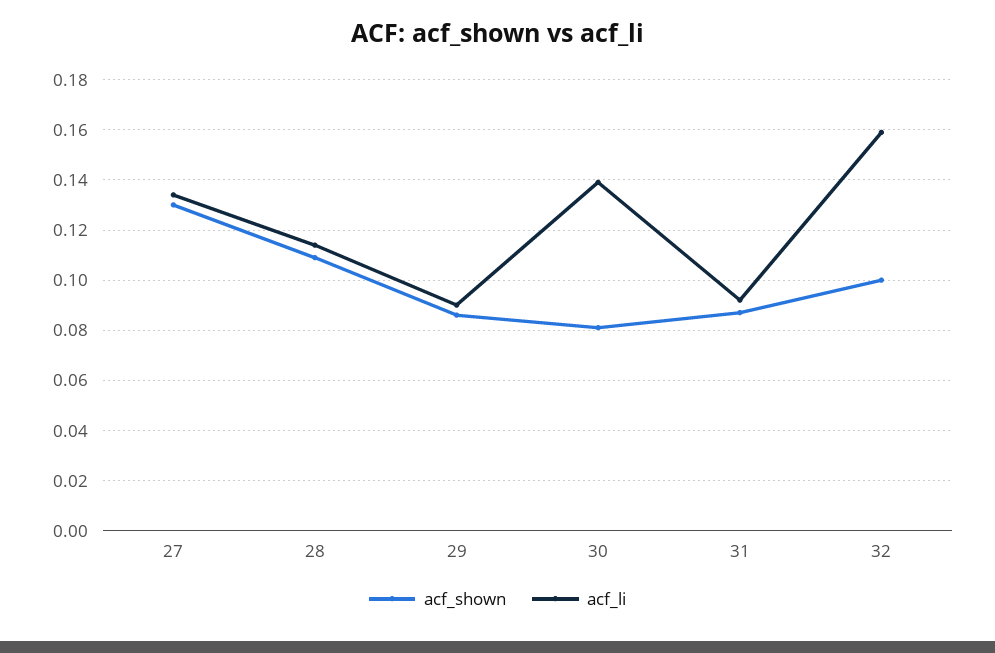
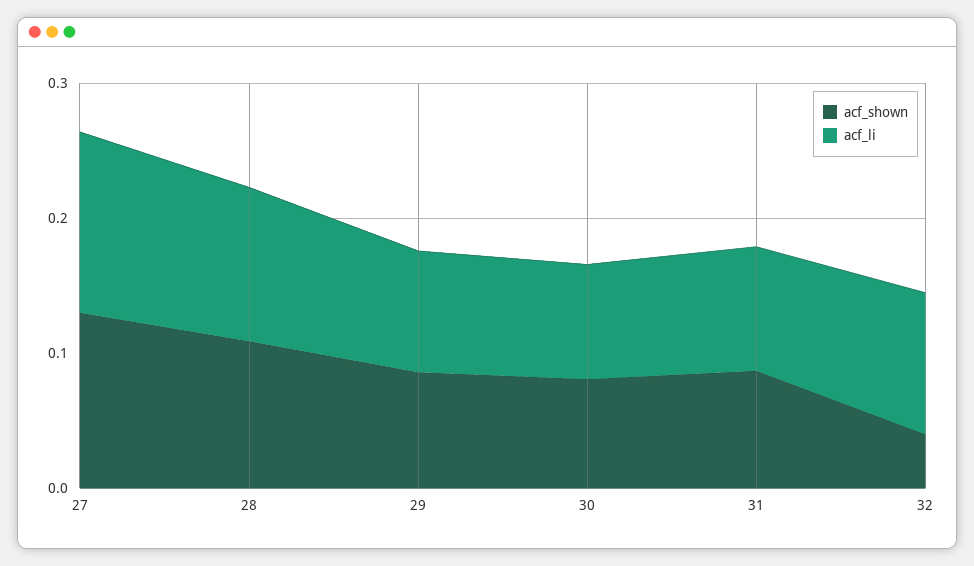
acf_li, 30: 0.14 -> 0.08
acf_shown, 32: 0.1 -> 0.04
acf_li, 32: 0.16 -> 0.1

